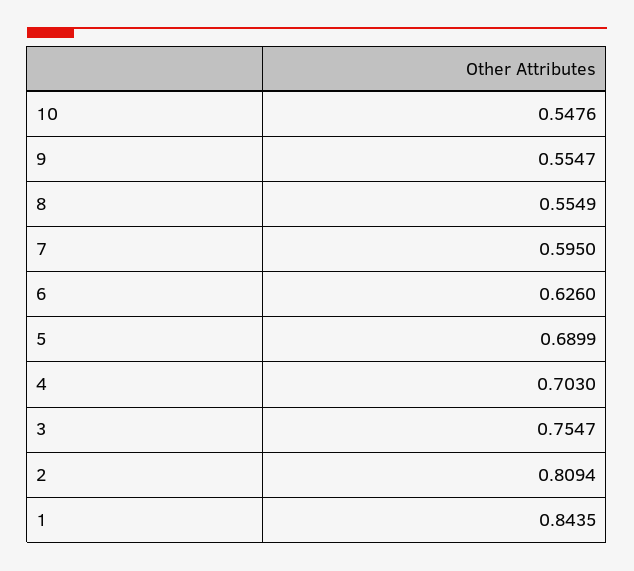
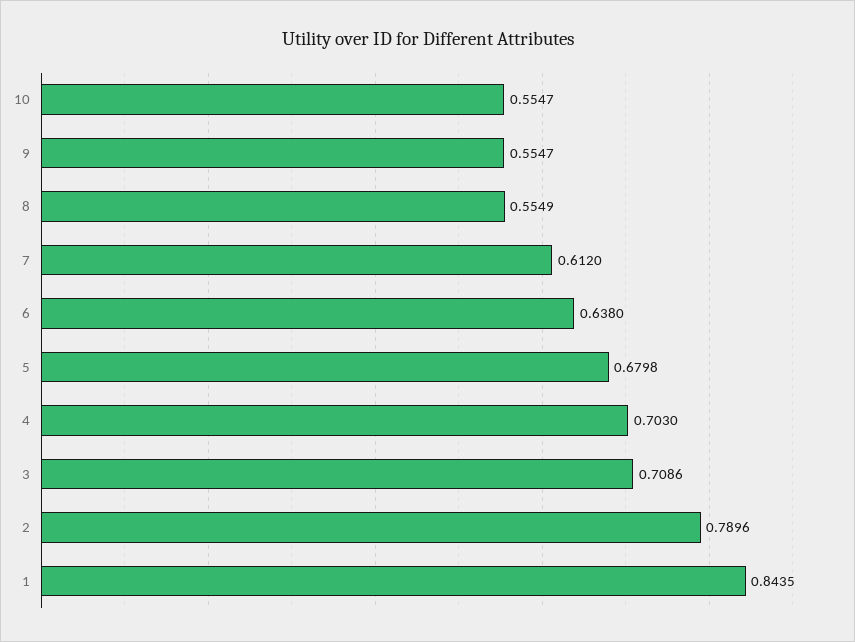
10: 0.5476 -> 0.5547
7: 0.595 -> 0.612
6: 0.626 -> 0.638
5: 0.6899 -> 0.6798
3: 0.7547 -> 0.7086
2: 0.8094 -> 0.7896

